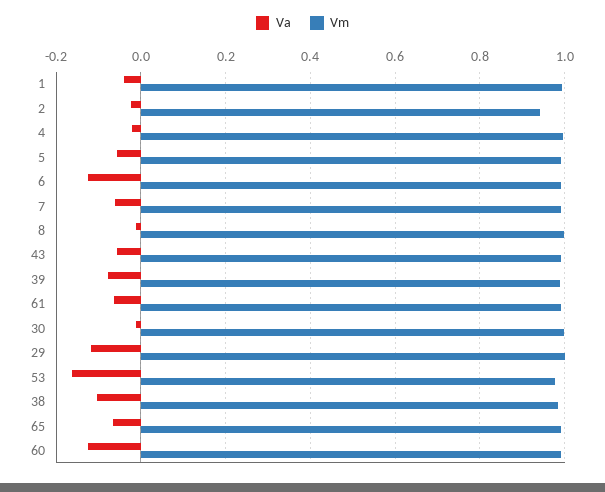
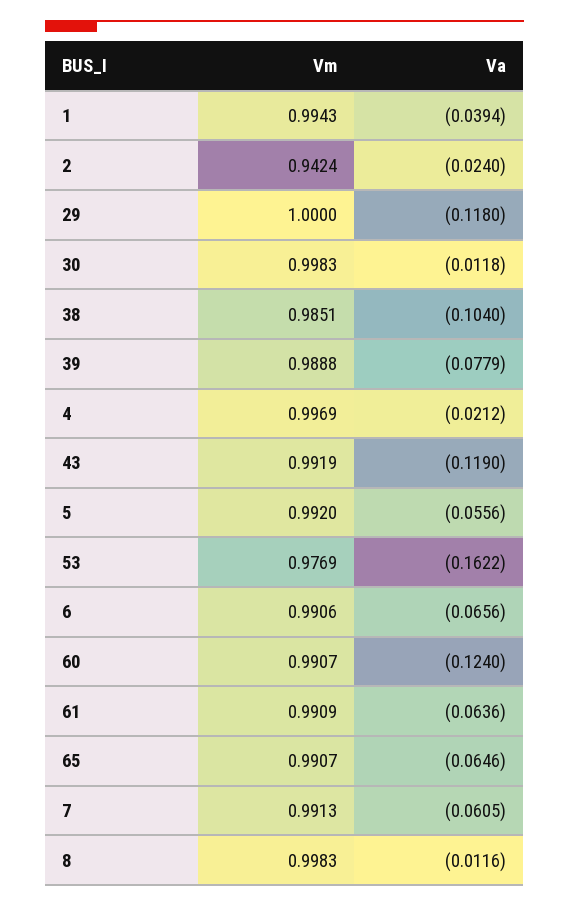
Va, 6: -0.12 -> -0.0656
Va, 43: -0.06 -> -0.119

